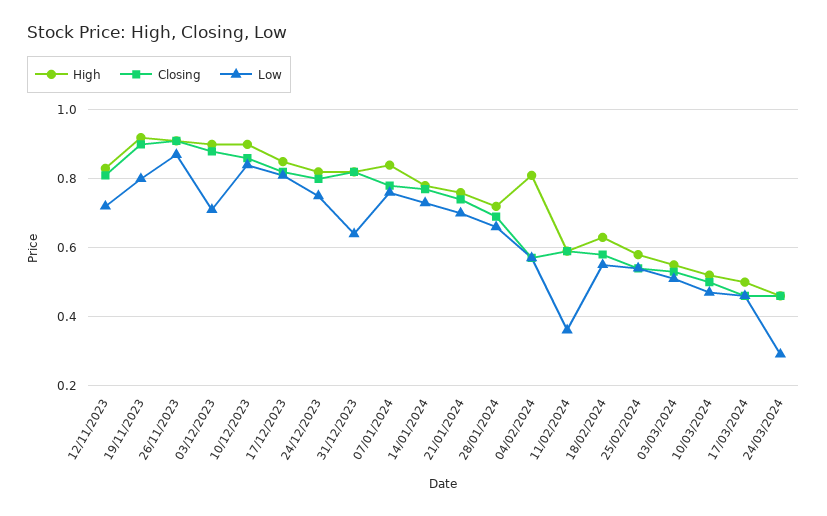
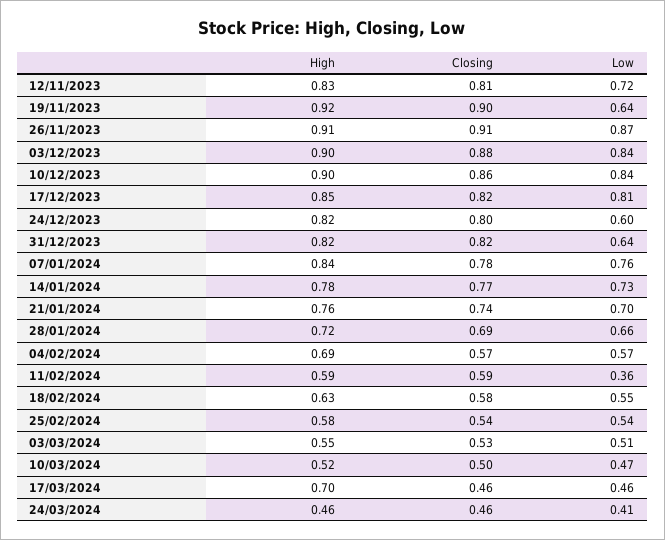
Low, 19/11/2023: 0.8 -> 0.64
Low, 03/12/2023: 0.7 -> 0.84
Low, 24/12/2023: 0.75 -> 0.6
High, 04/02/2024: 0.8 -> 0.69
High, 17/03/2024: 0.5 -> 0.7
Low, 24/03/2024: 0.3 -> 0.41

